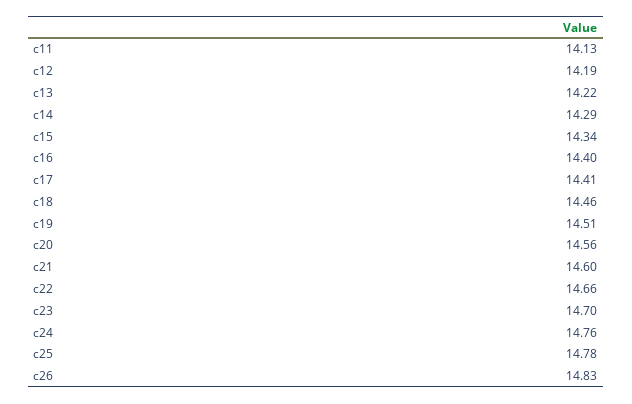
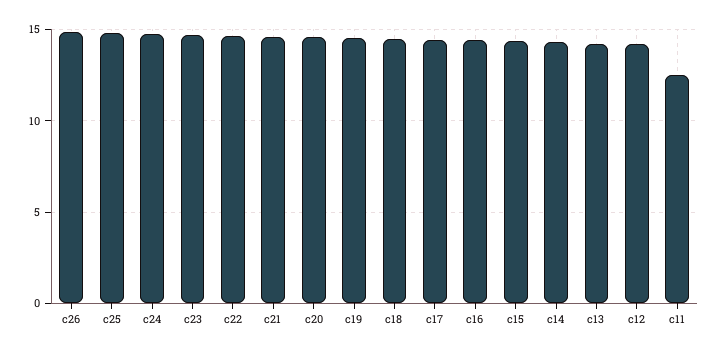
c11: 14.13 -> 12.5

